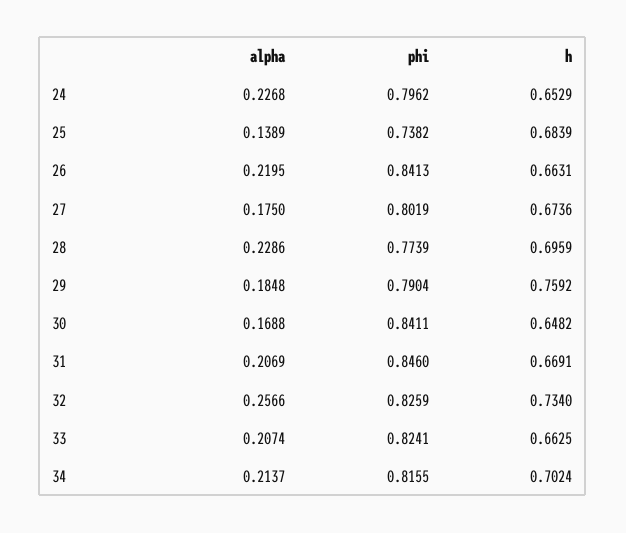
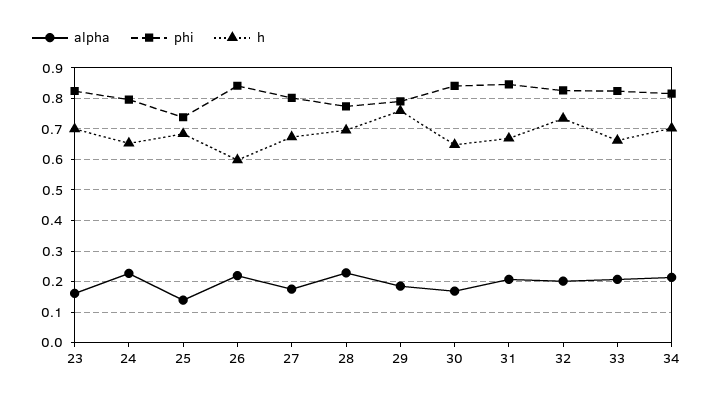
h, 26: 0.6631 -> 0.6
alpha, 32: 0.2566 -> 0.2
alpha, 23: none -> 0.16
phi, 23: none -> 0.82
h, 23: none -> 0.7

